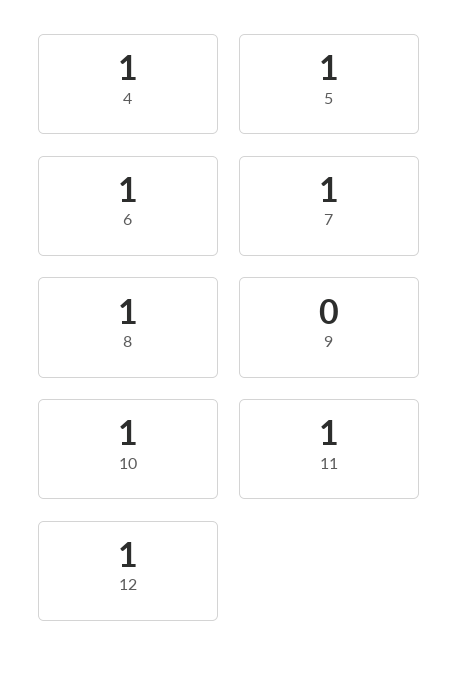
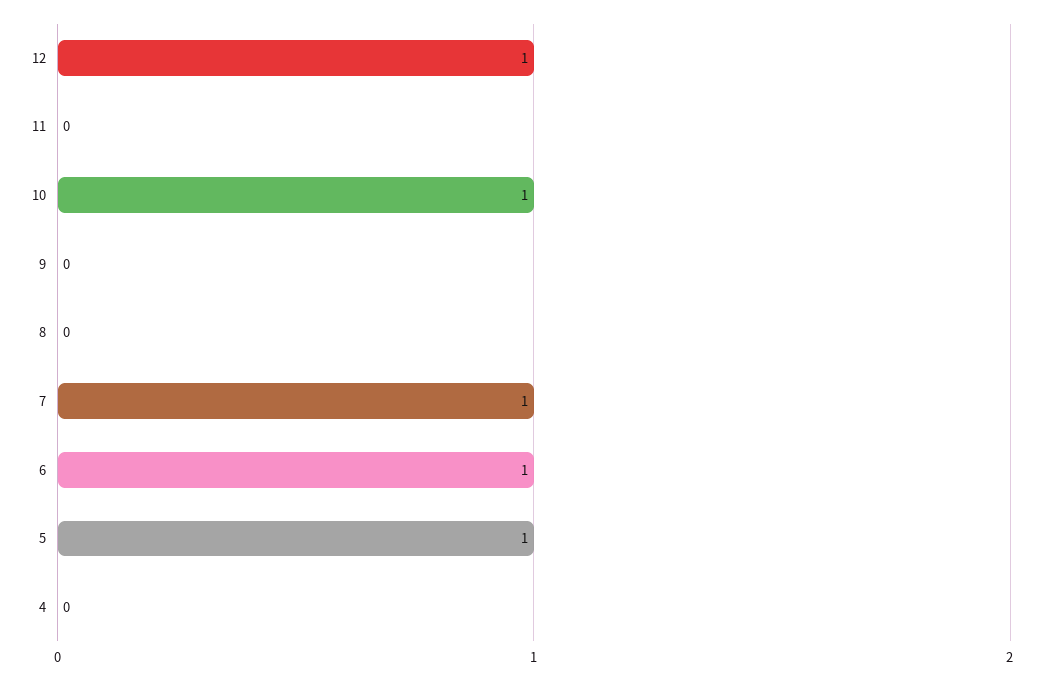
4: 1 -> 0
8: 1 -> 0
11: 1 -> 0

